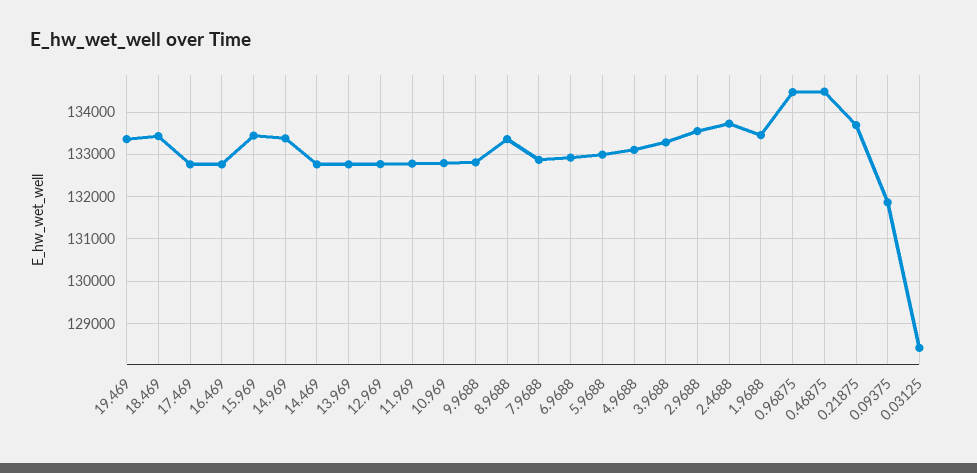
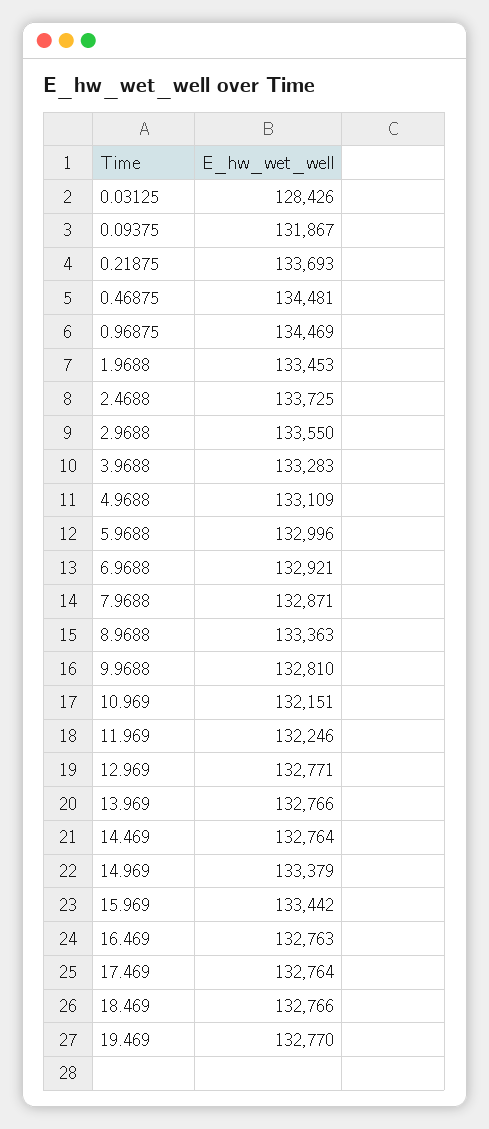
19.469: 133400 -> 132770
18.469: 133400 -> 132766
11.969: 132800 -> 132246
10.969: 132800 -> 132151

